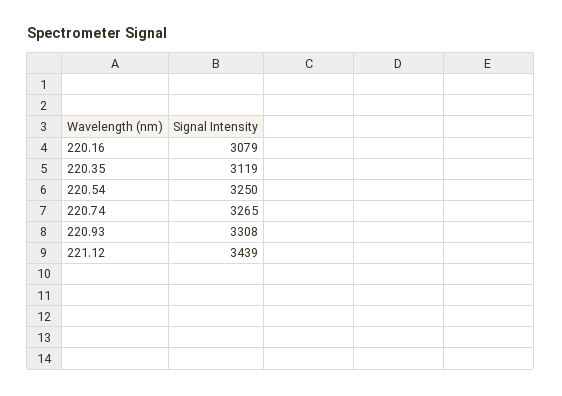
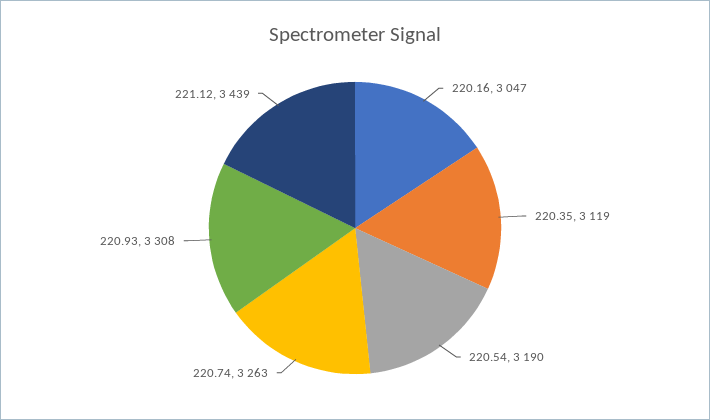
220.16: 3079 -> 3047
220.54: 3250 -> 3190
220.74: 3265 -> 3263

